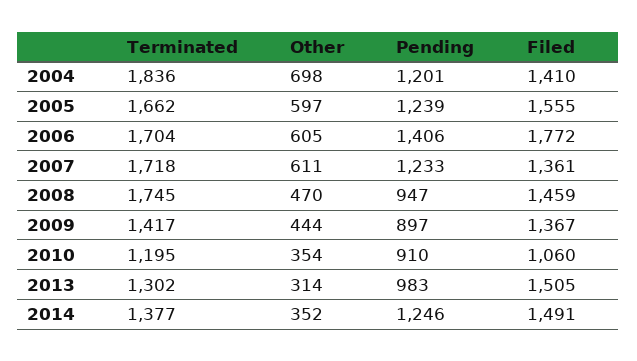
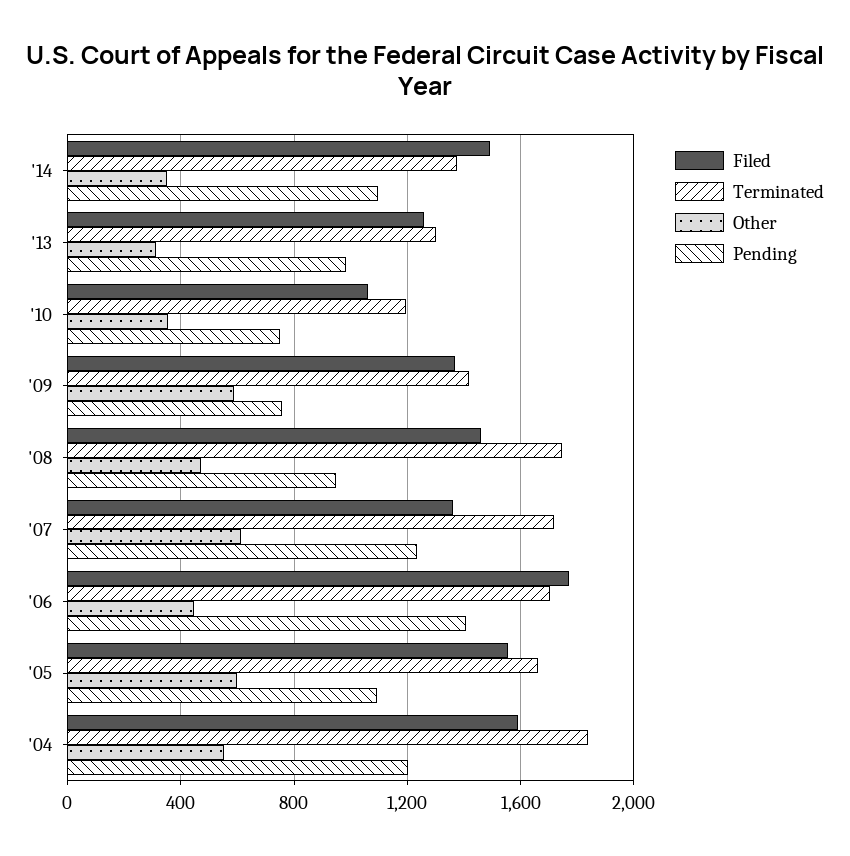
Other, 2004: 698 -> 550
Filed, 2004: 1410 -> 1600
Pending, 2005: 1239 -> 1100
Other, 2006: 605 -> 450
Other, 2009: 444 -> 600
Pending, 2009: 897 -> 750
Pending, 2010: 910 -> 750
Filed, 2013: 1505 -> 1250
Pending, 2014: 1246 -> 1100

